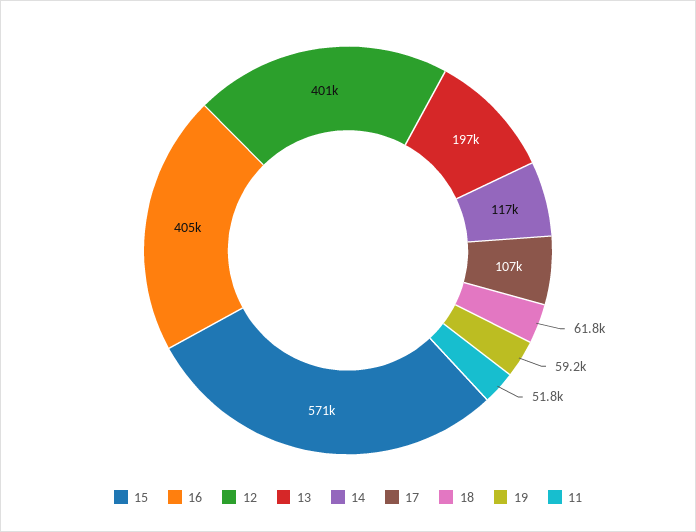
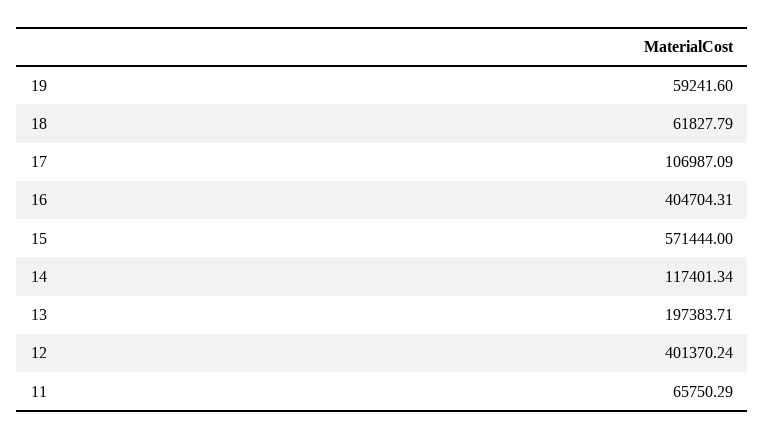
11: 51800 -> 65750.29

